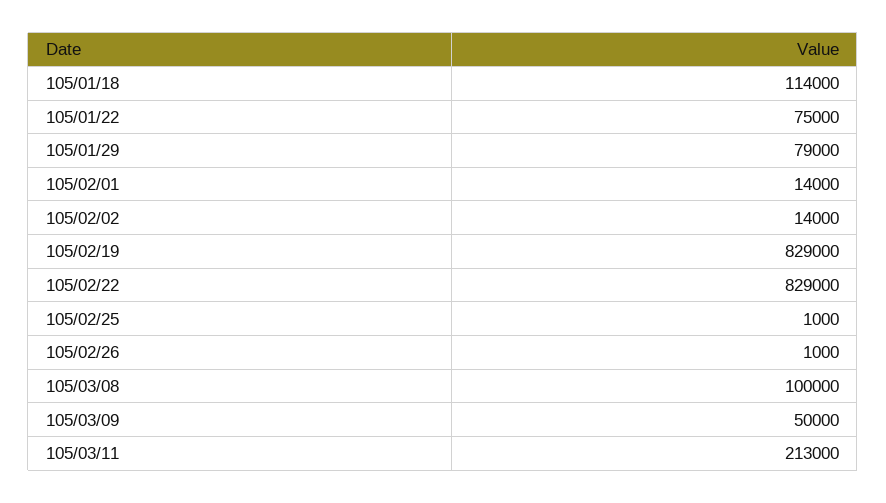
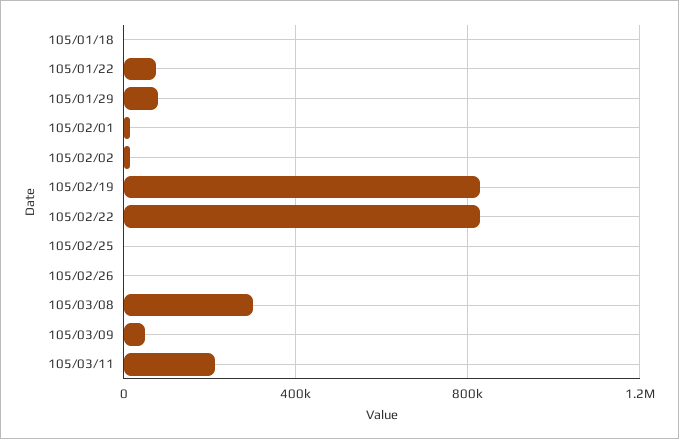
105/01/18: 114000 -> 0
105/03/08: 100000 -> 300000

